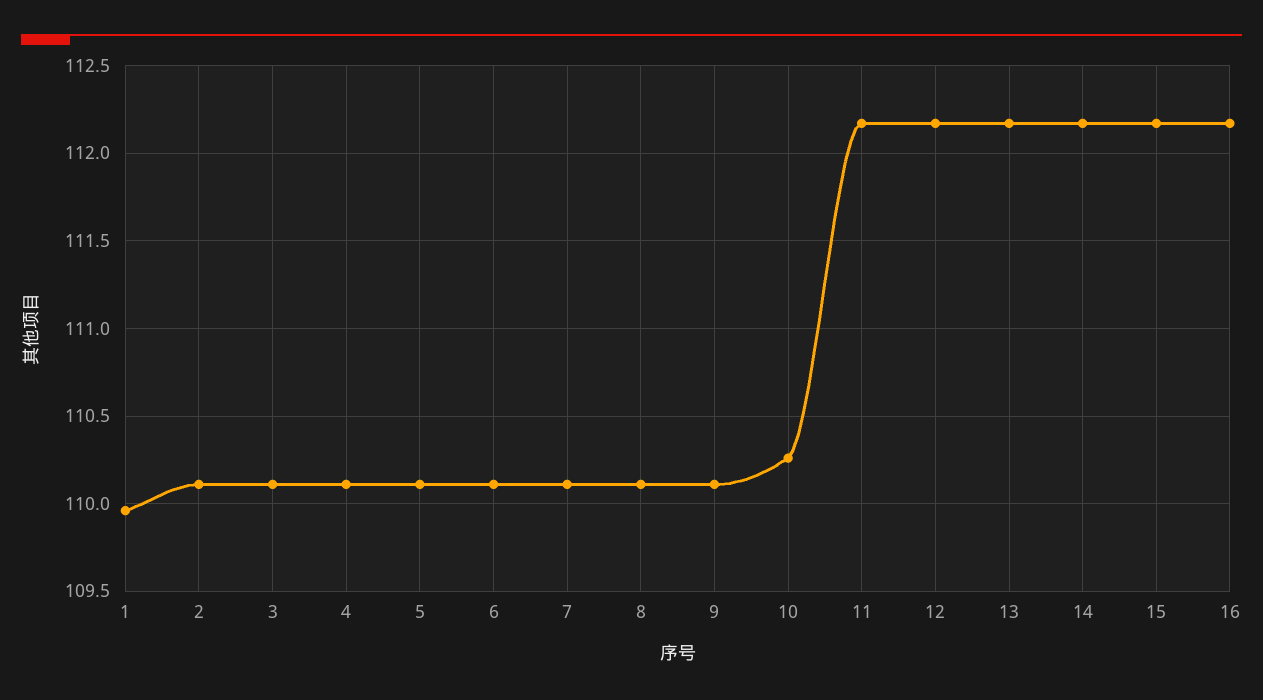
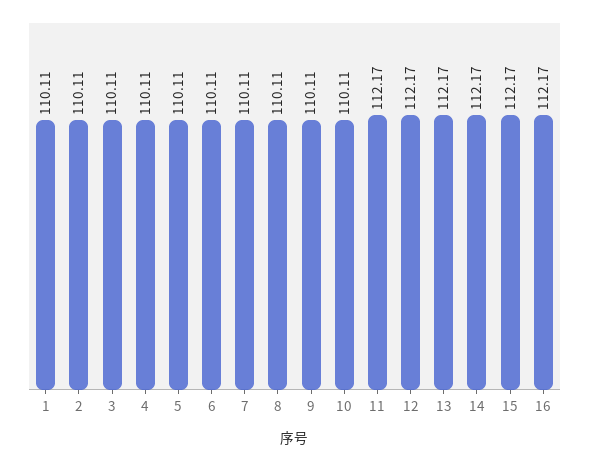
1: 109.95 -> 110.11
10: 110.25 -> 110.11

